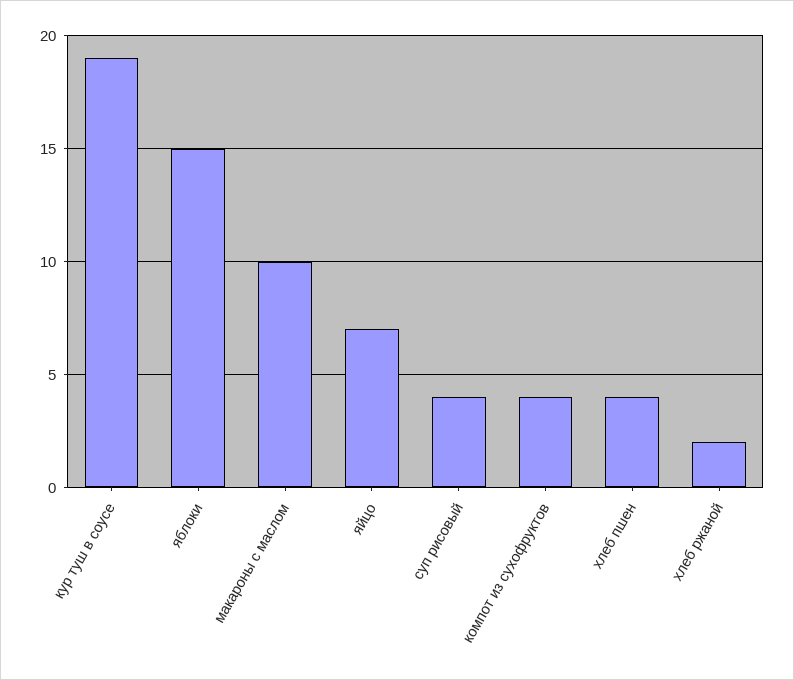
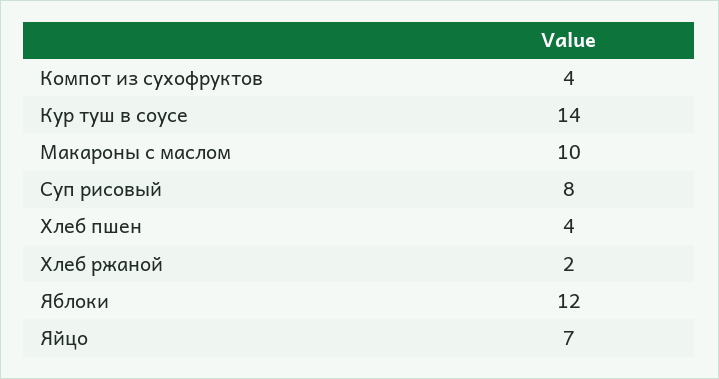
кур туш в соусе: 19 -> 14
яблоки: 15 -> 12
суп рисовый: 4 -> 8

